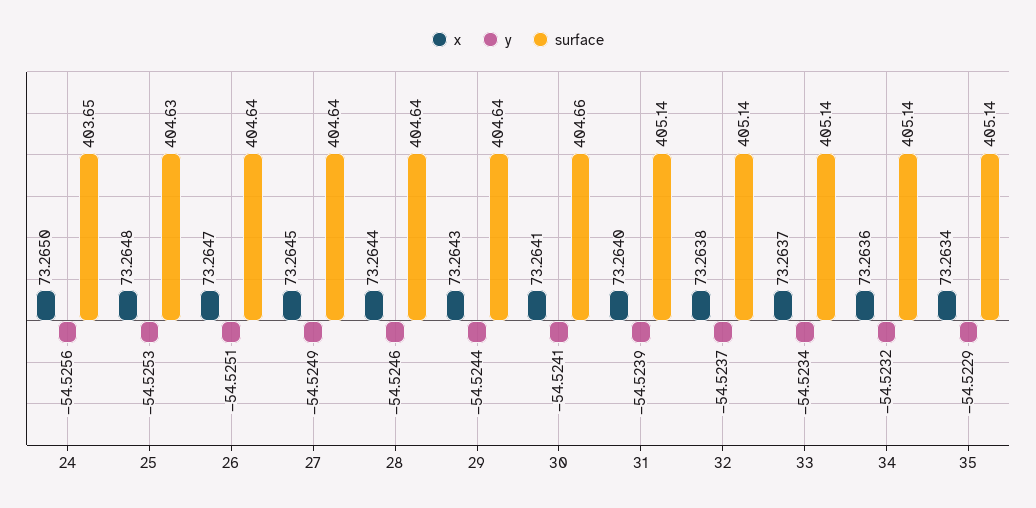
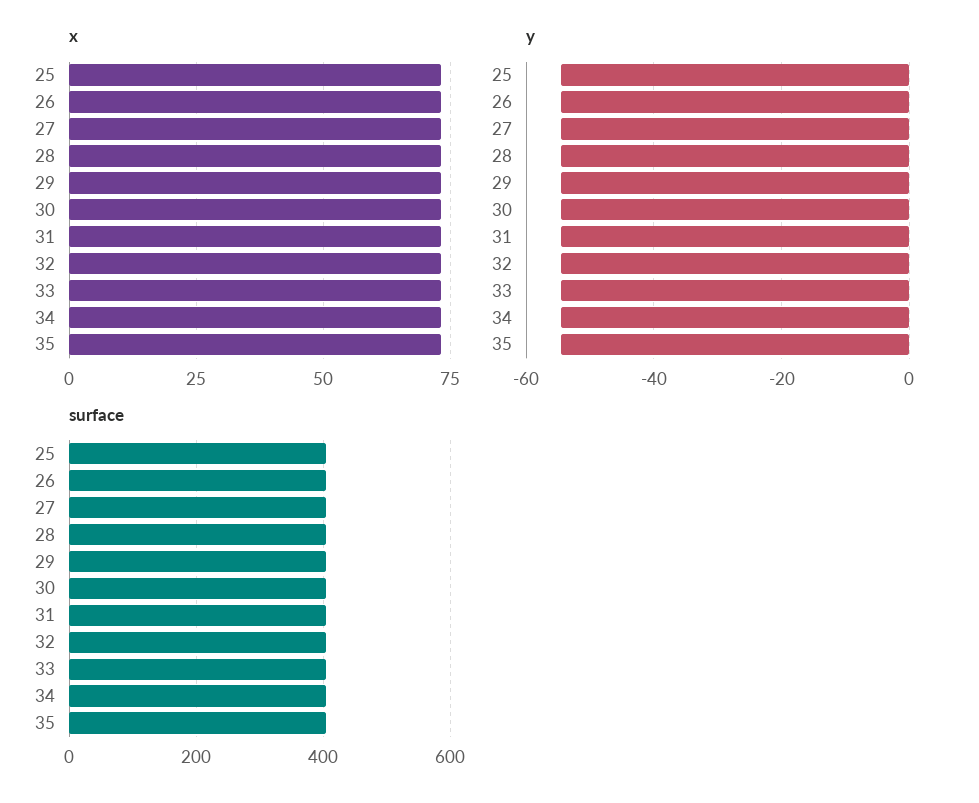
x, 24: 73.265 -> none
y, 24: -54.5256 -> none
surface, 24: 403.65 -> none

